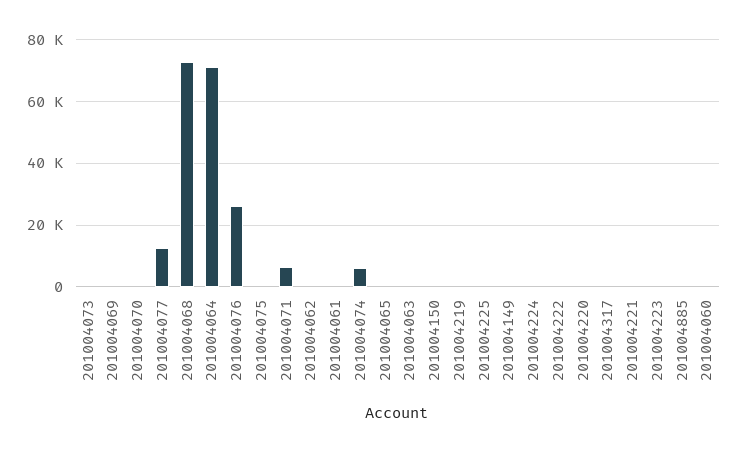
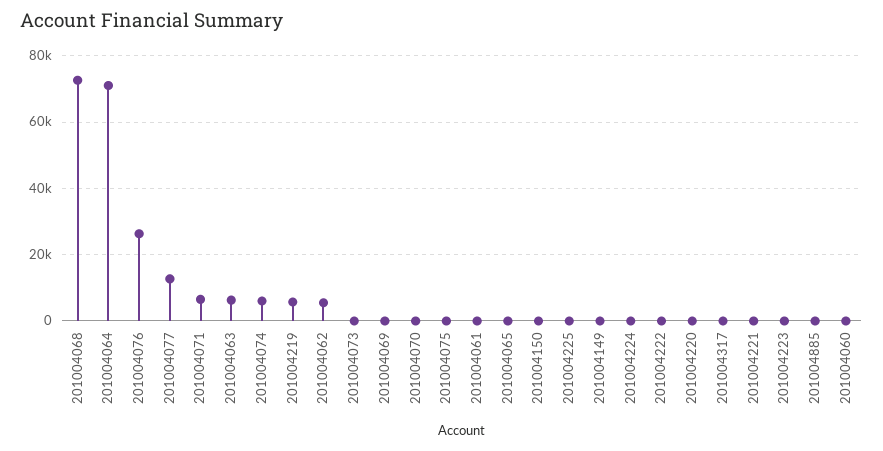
201004062: 0 -> 6000
201004063: 0 -> 6000
201004219: 0 -> 6000

